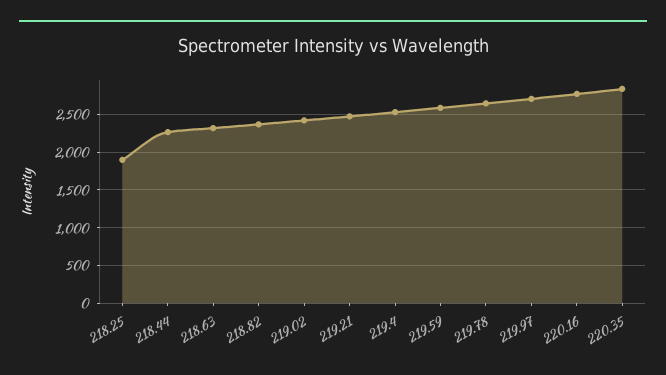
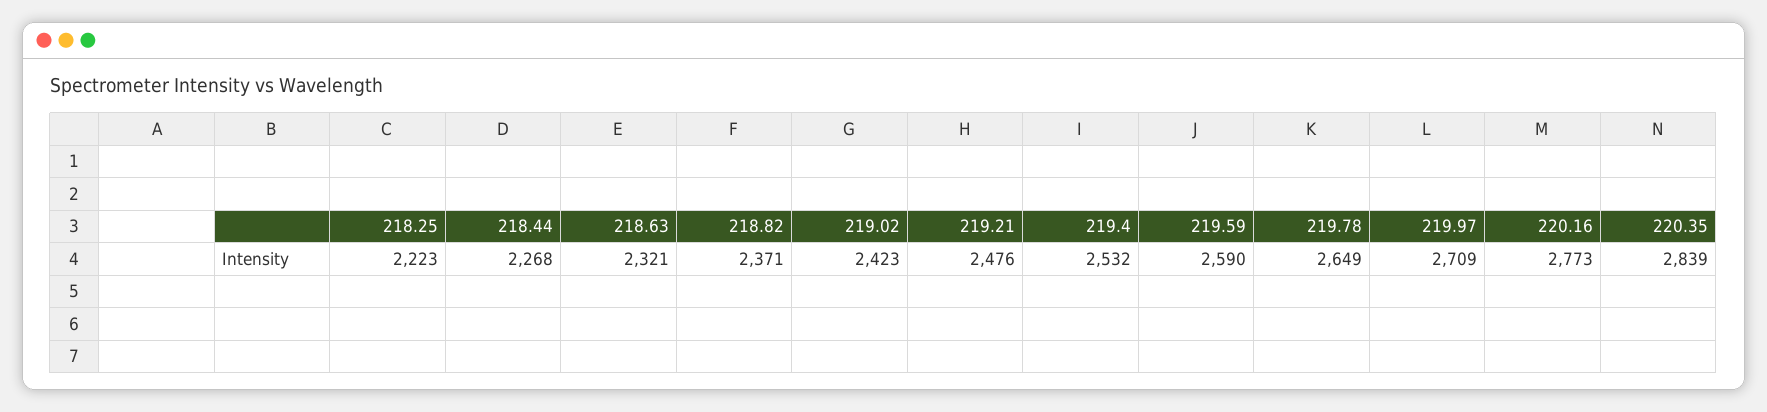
218.25: 1900 -> 2223

